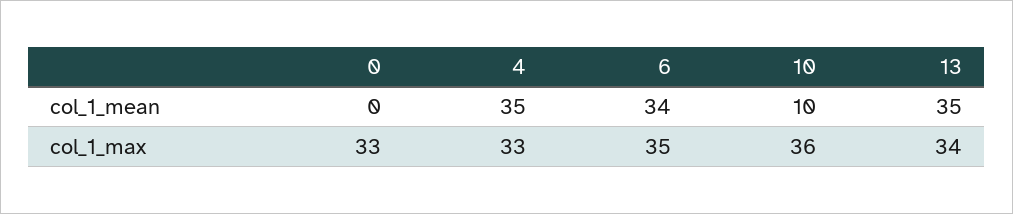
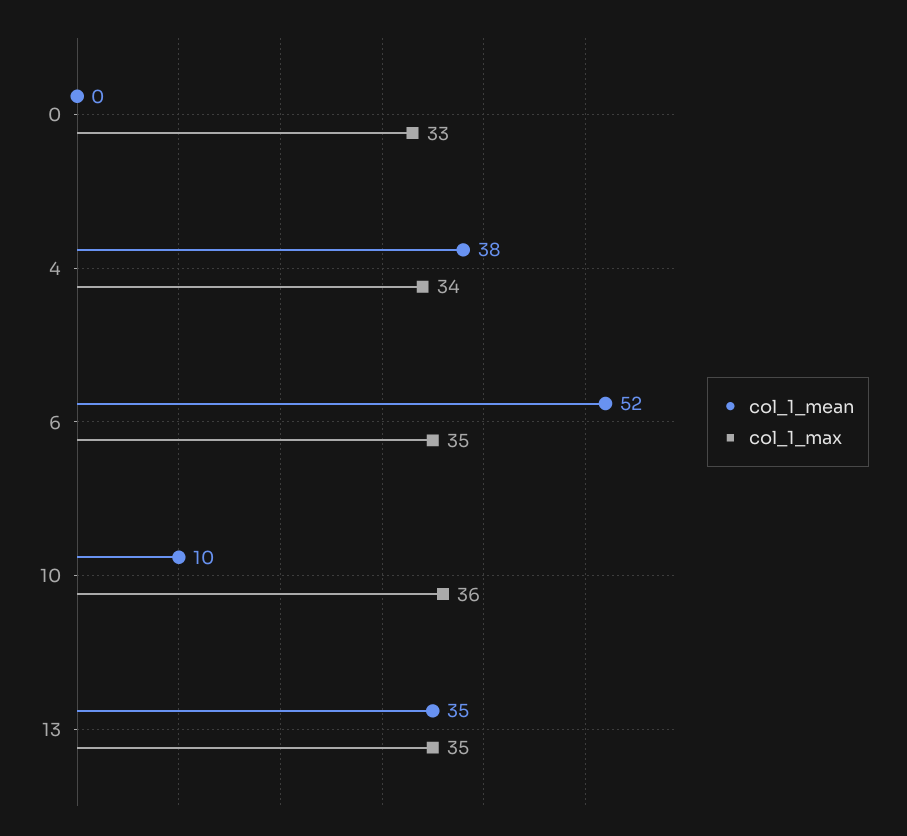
col_1_mean, 4: 35 -> 38
col_1_mean, 6: 34 -> 52
col_1_max, 4: 33 -> 34
col_1_max, 13: 34 -> 35

